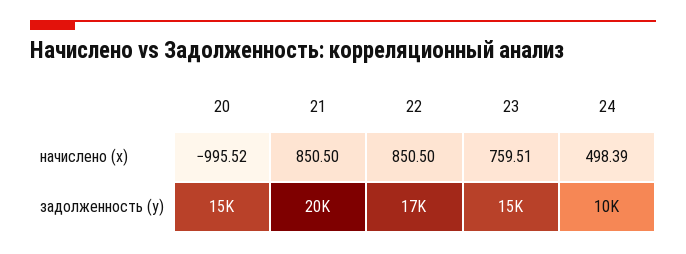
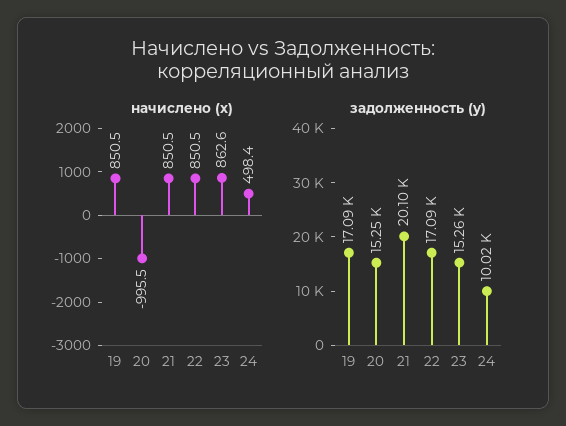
начислено (x), 23: 759.51 -> 862.6
начислено (x), 19: none -> 850.5
задолженность (y), 19: none -> 17090

